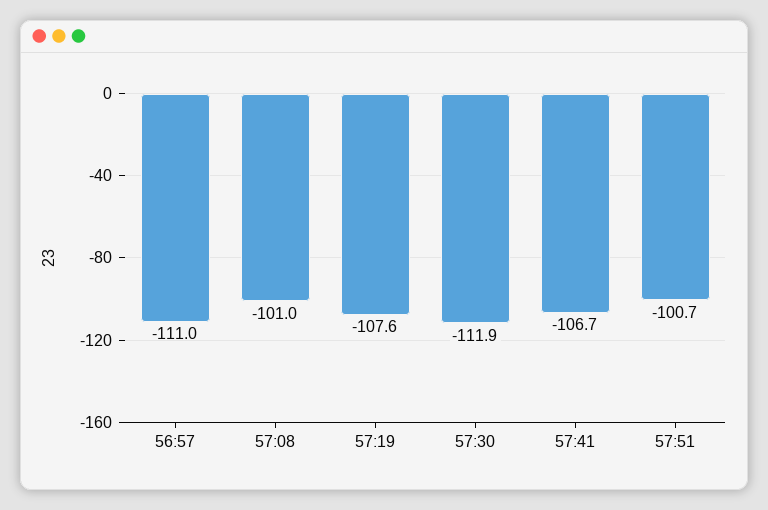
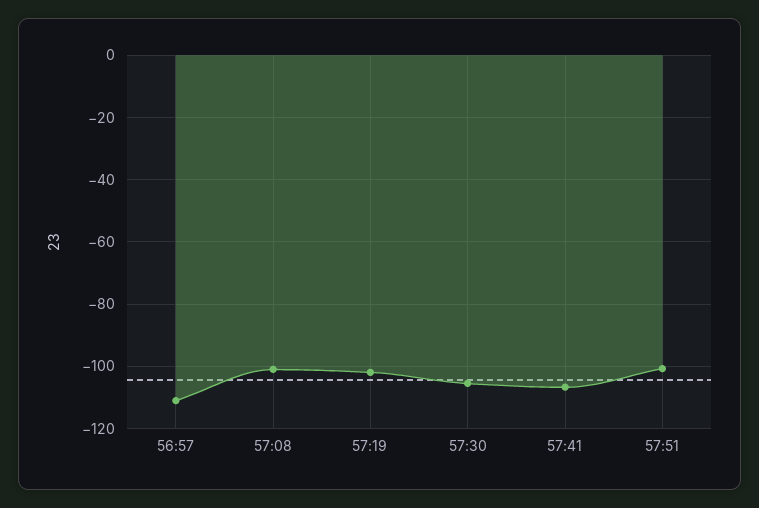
57:19: -107.6 -> -102
57:30: -111.9 -> -106

